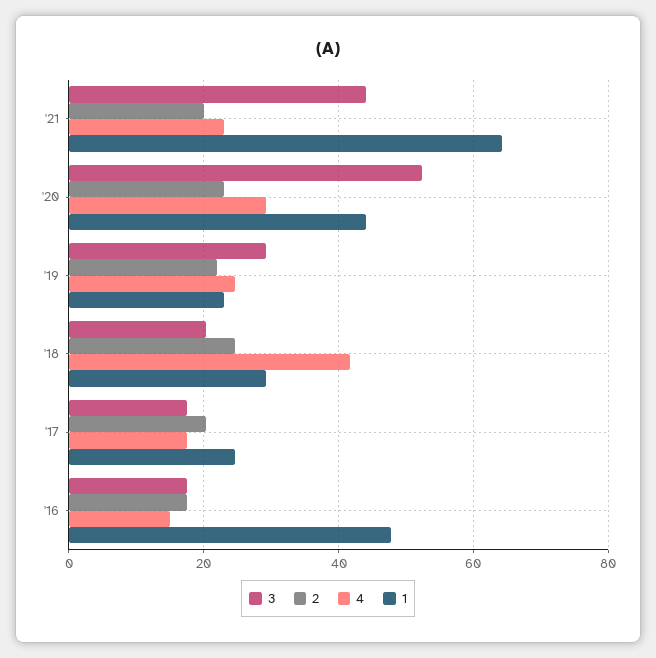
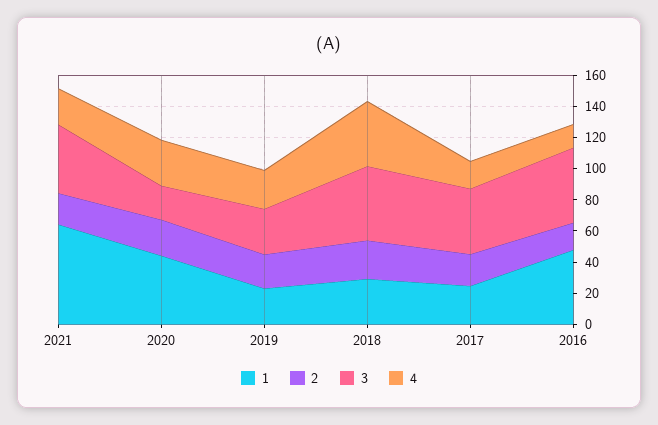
3, '20: 52 -> 20
3, '18: 20 -> 50
3, '17: 18 -> 40
3, '16: 18 -> 50

